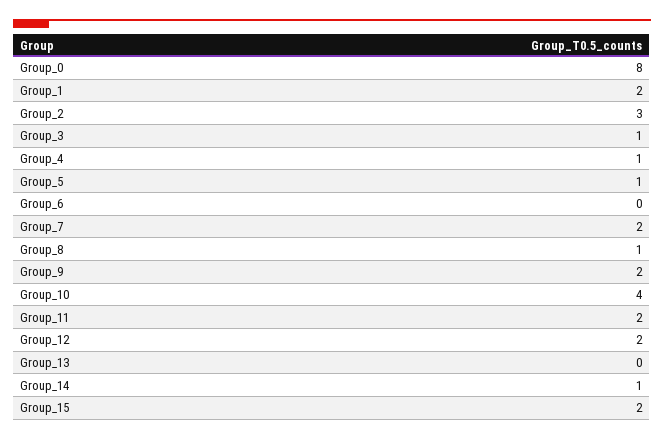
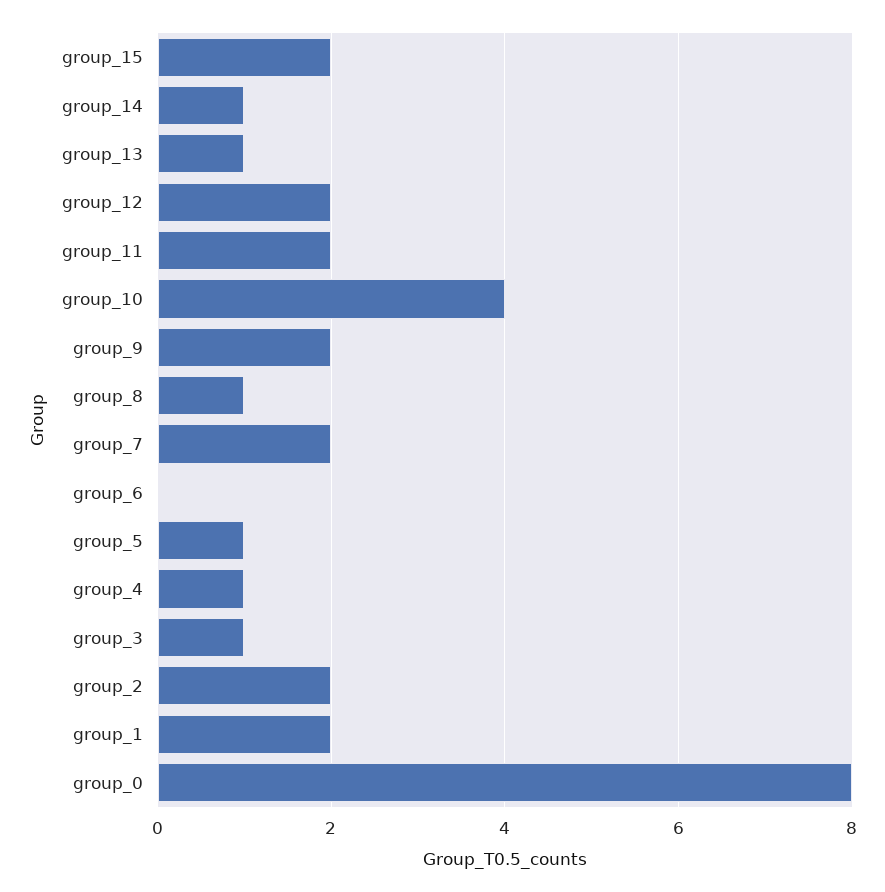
Group_2: 3 -> 2
Group_13: 0 -> 1

